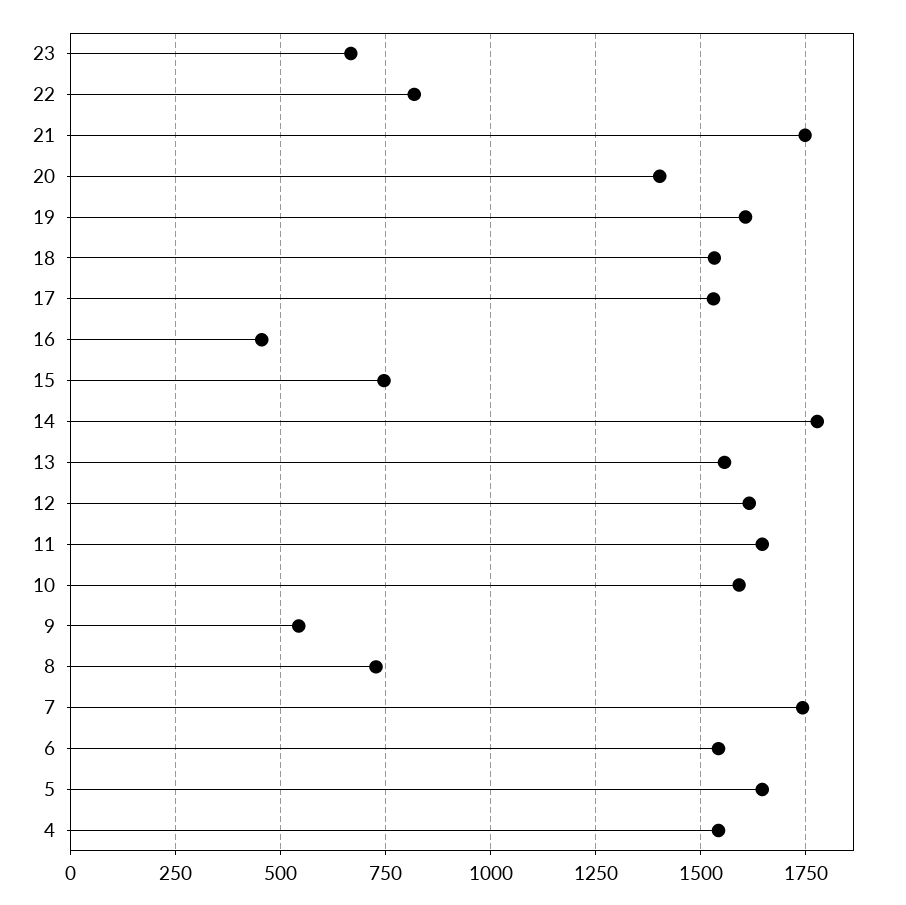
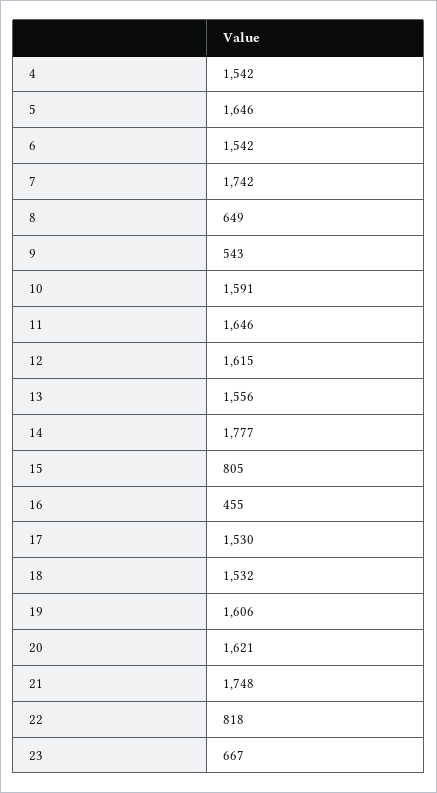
20: 1400 -> 1621
15: 750 -> 805
8: 725 -> 649

